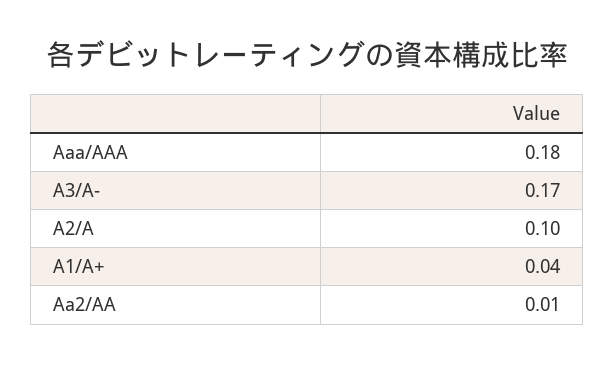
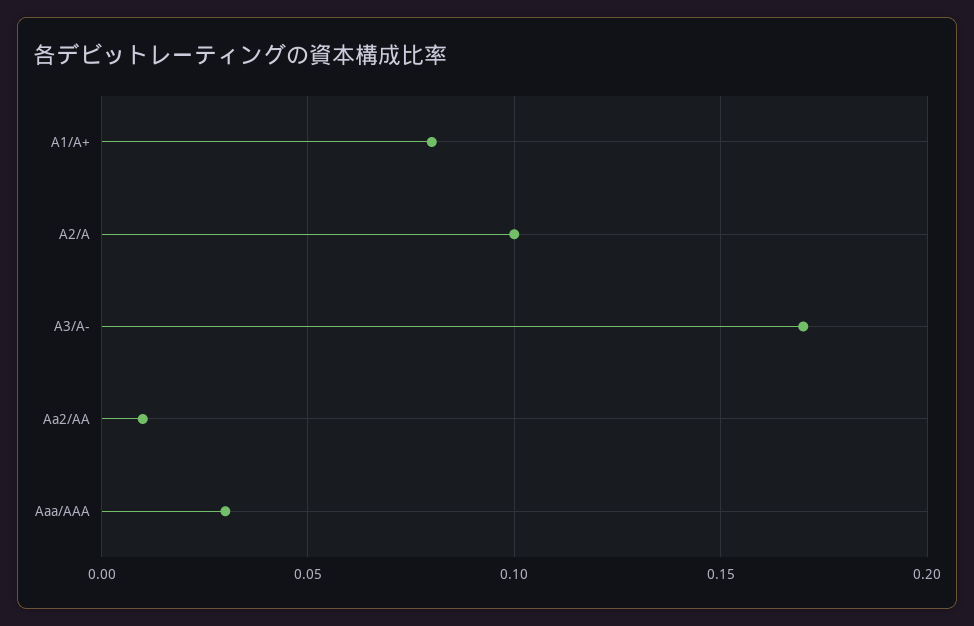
Aaa/AAA: 0.18 -> 0.03
A1/A+: 0.04 -> 0.08

